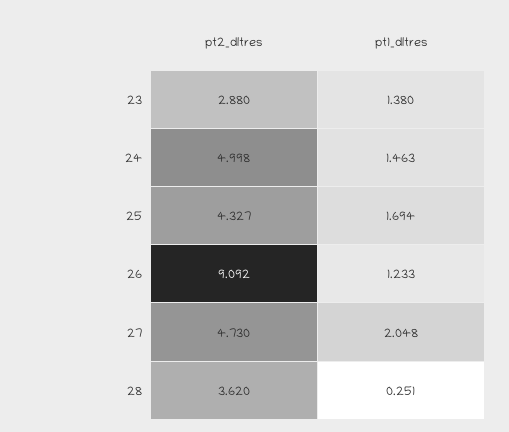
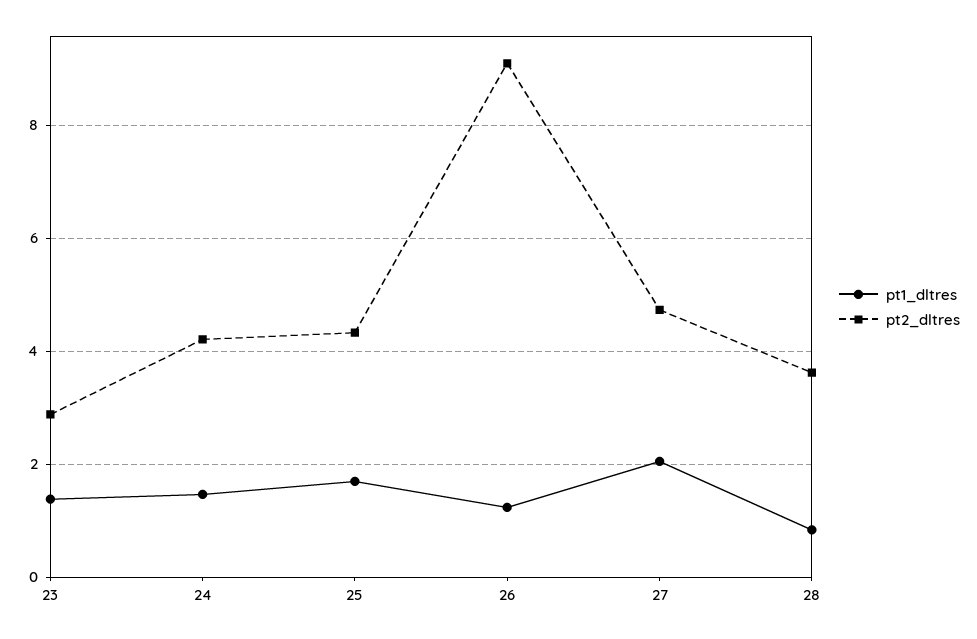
pt2_dltres, 24: 4.998 -> 4.2
pt1_dltres, 28: 0.251 -> 0.8

